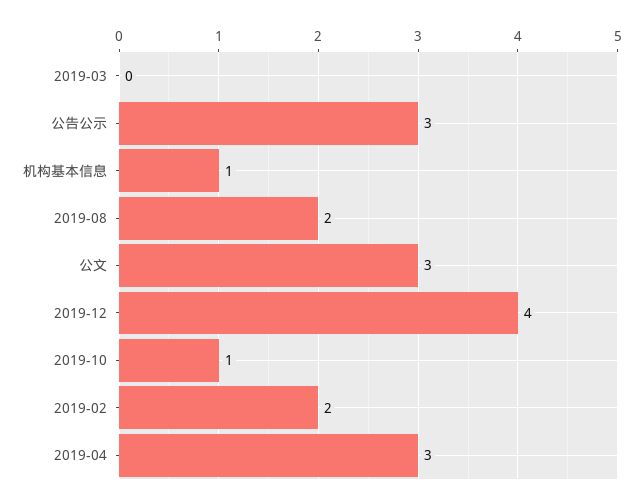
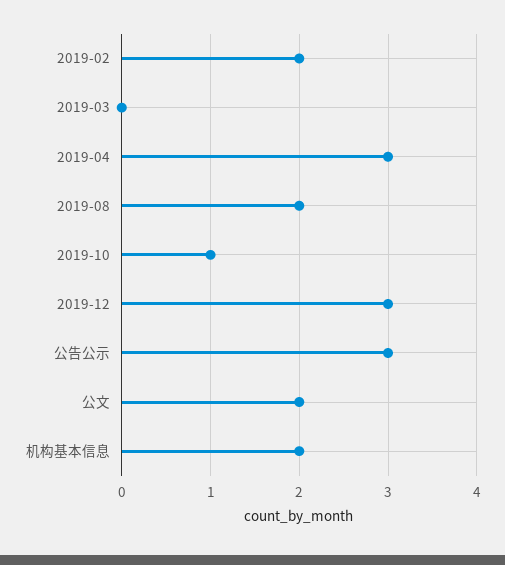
机构基本信息: 1 -> 2
公文: 3 -> 2
2019-12: 4 -> 3

